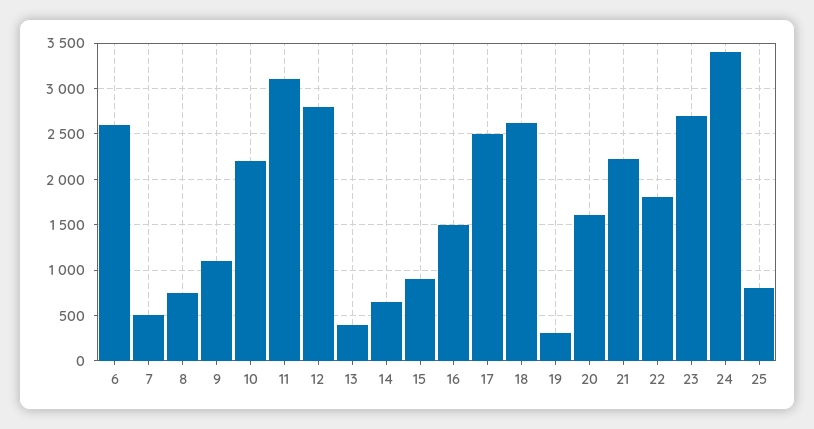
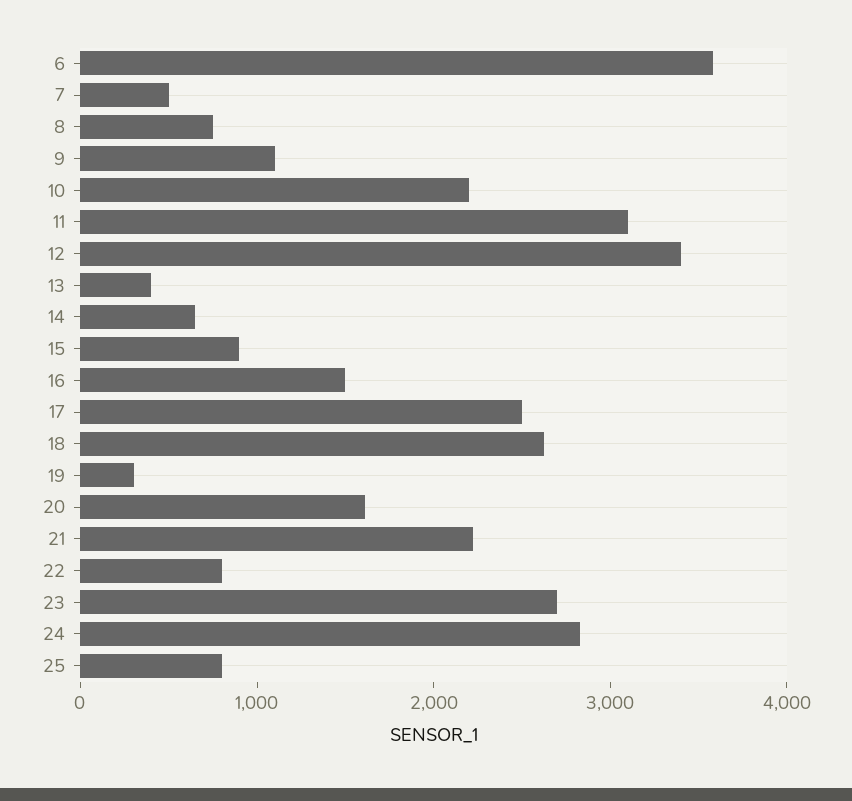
6: 2600 -> 3600
12: 2800 -> 3400
22: 1800 -> 800
24: 3400 -> 2800

